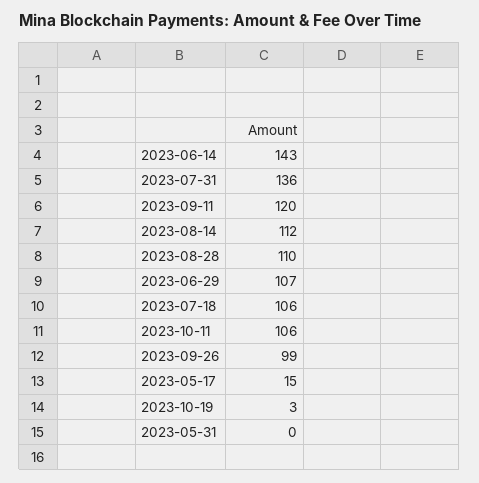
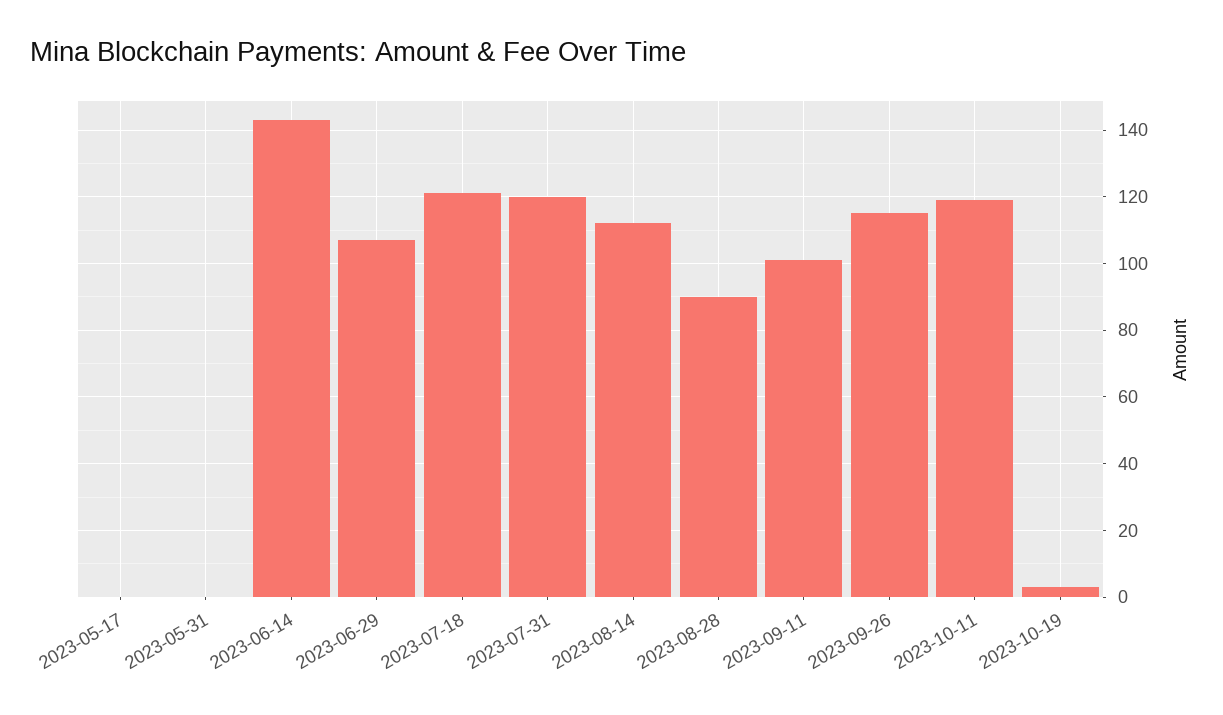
2023-07-31: 136 -> 120
2023-09-11: 120 -> 100
2023-08-28: 110 -> 90
2023-07-18: 106 -> 120
2023-10-11: 106 -> 120
2023-09-26: 99 -> 115
2023-05-17: 15 -> 0

